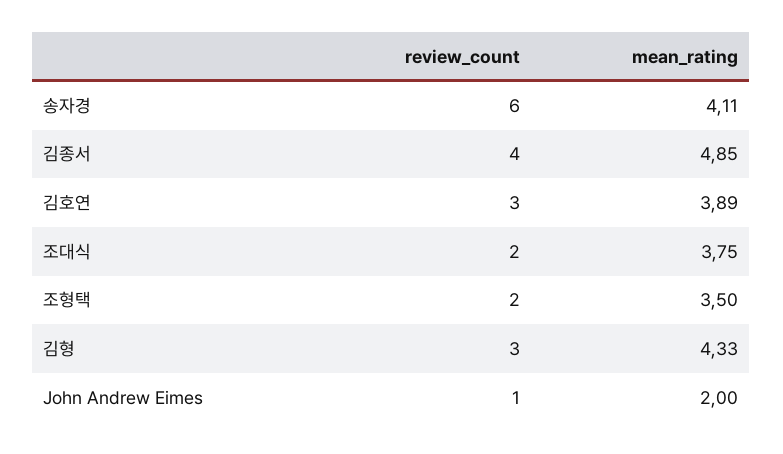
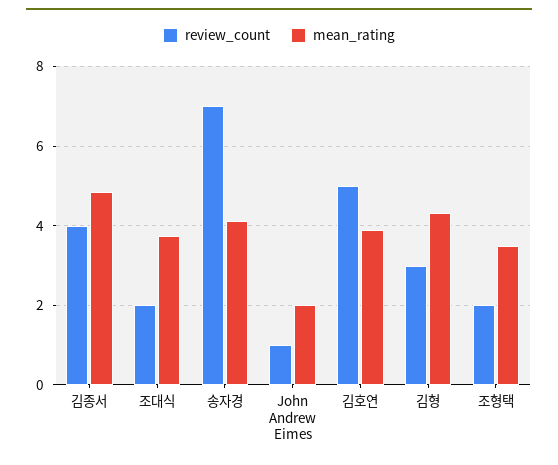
review_count, 송자경: 6 -> 7
review_count, 김호연: 3 -> 5

